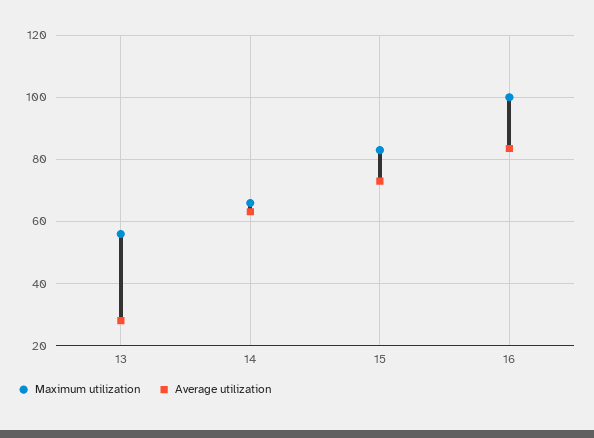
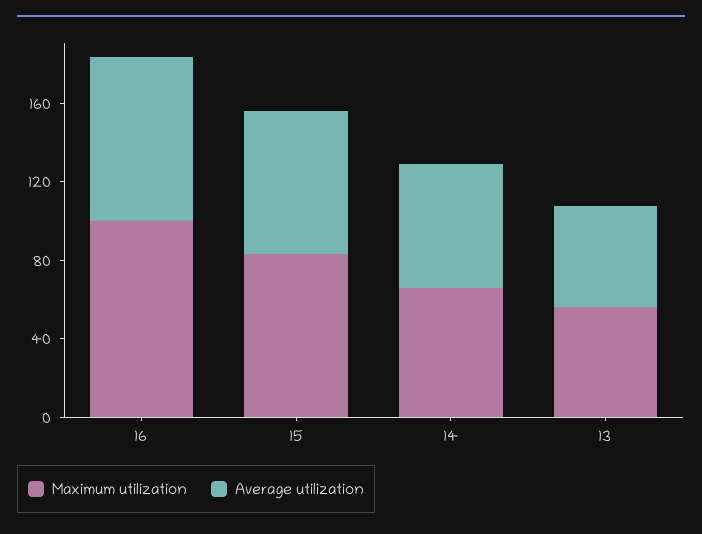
Average utilization, 13: 28 -> 50

